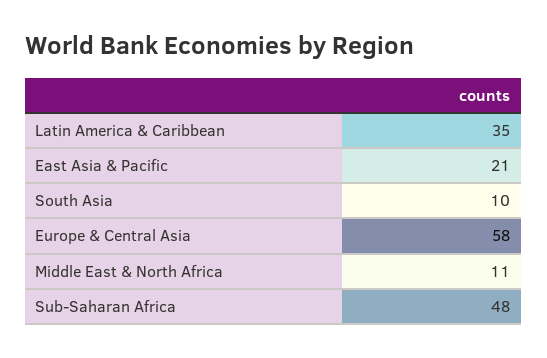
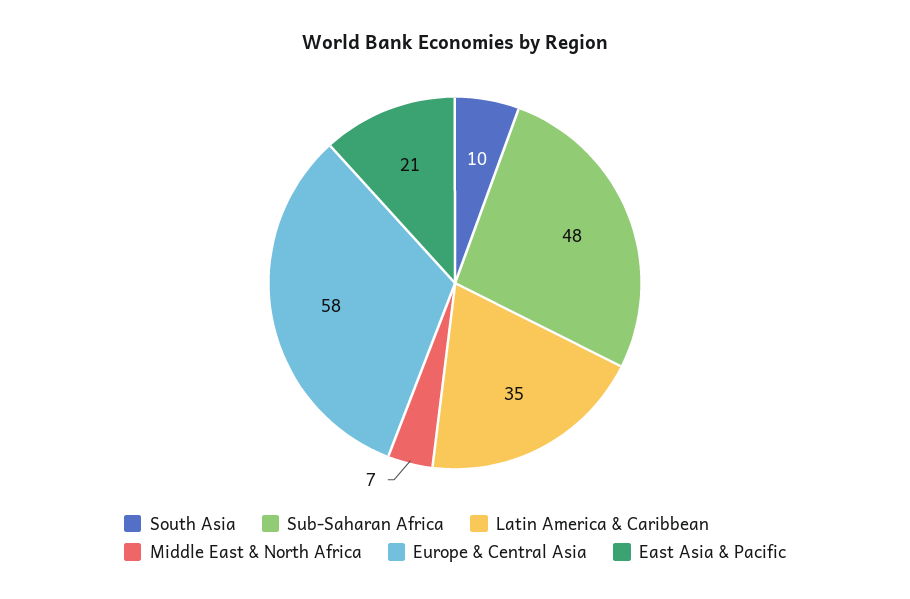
Middle East & North Africa: 11 -> 7

